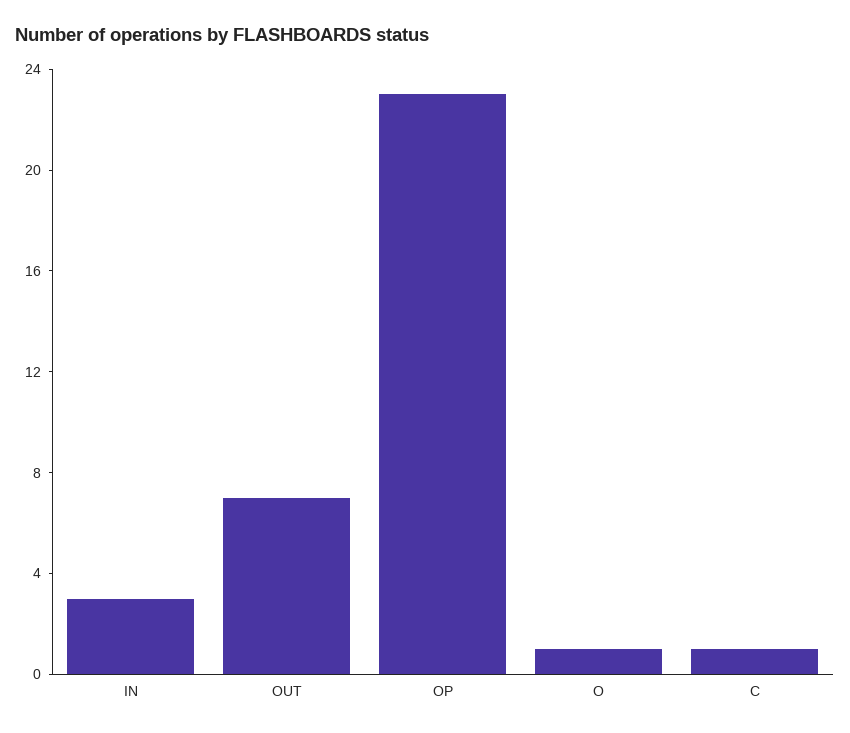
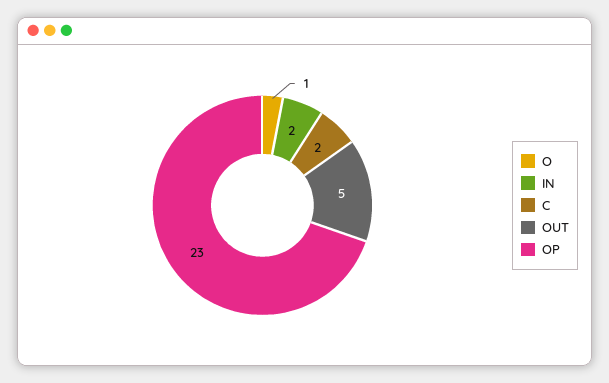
IN: 3 -> 2
OUT: 7 -> 5
C: 1 -> 2

